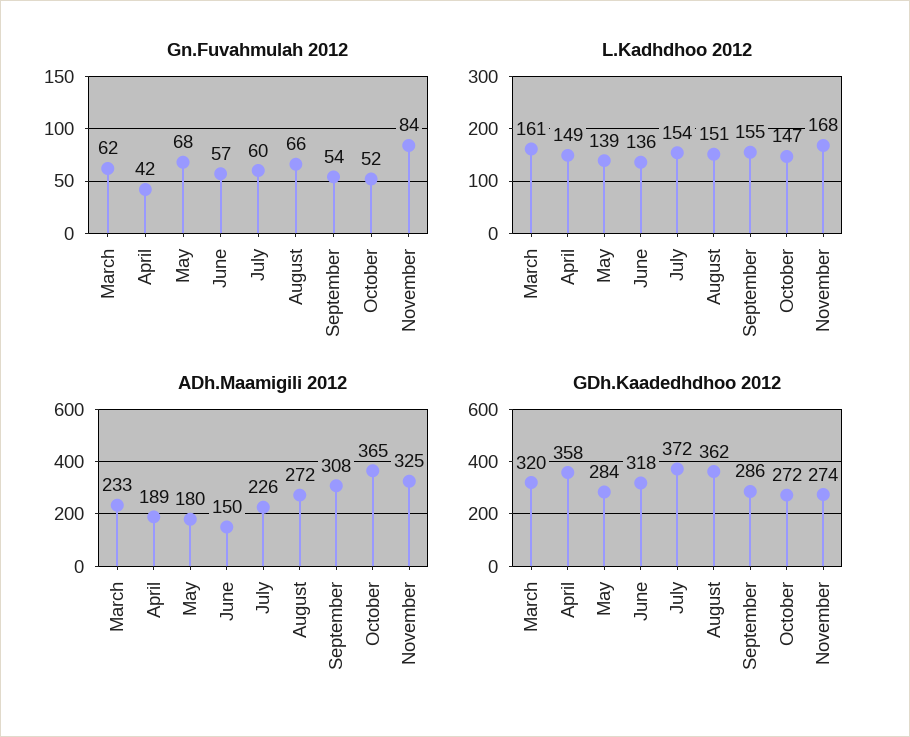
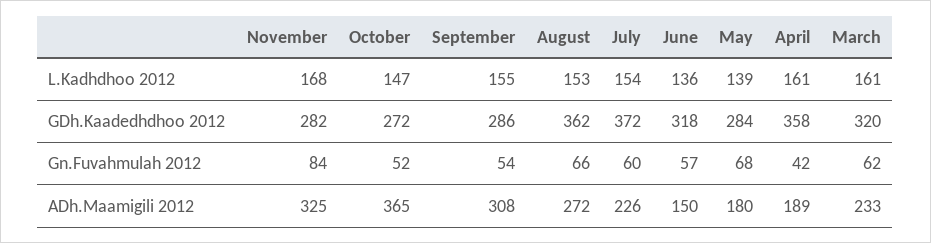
L.Kadhdhoo 2012, April: 149 -> 161
L.Kadhdhoo 2012, August: 151 -> 153
GDh.Kaadedhdhoo 2012, November: 274 -> 282

